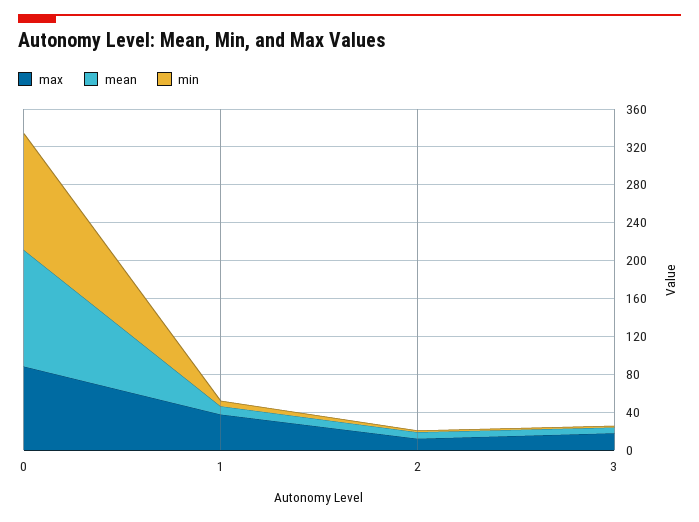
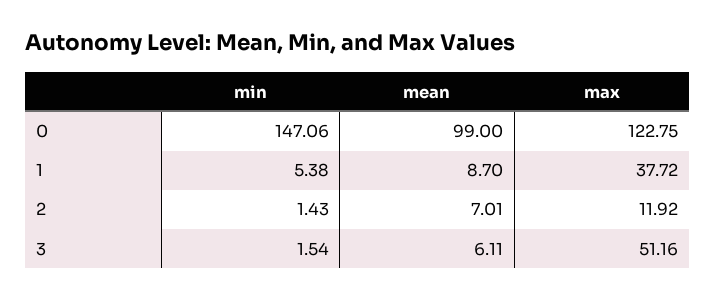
max, 0: 90 -> 122.75
mean, 0: 120 -> 99
min, 0: 120 -> 147.06
max, 3: 20 -> 51.16

